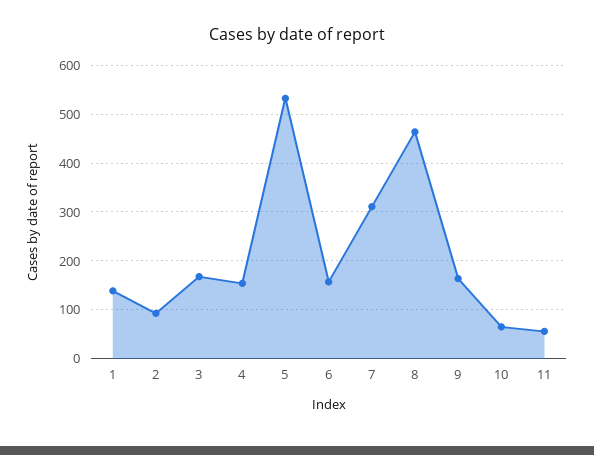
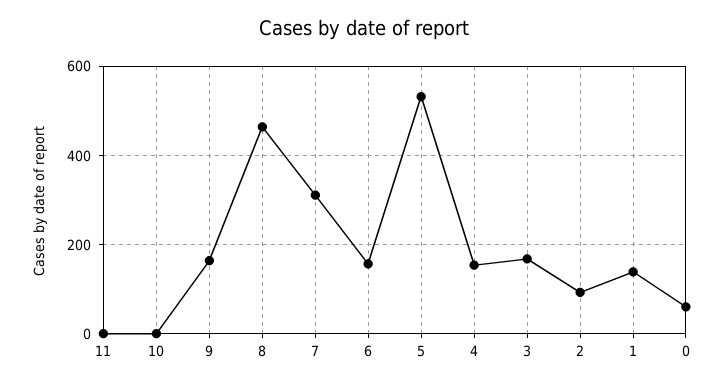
10: 60 -> 0
11: 60 -> 0
0: none -> 60

